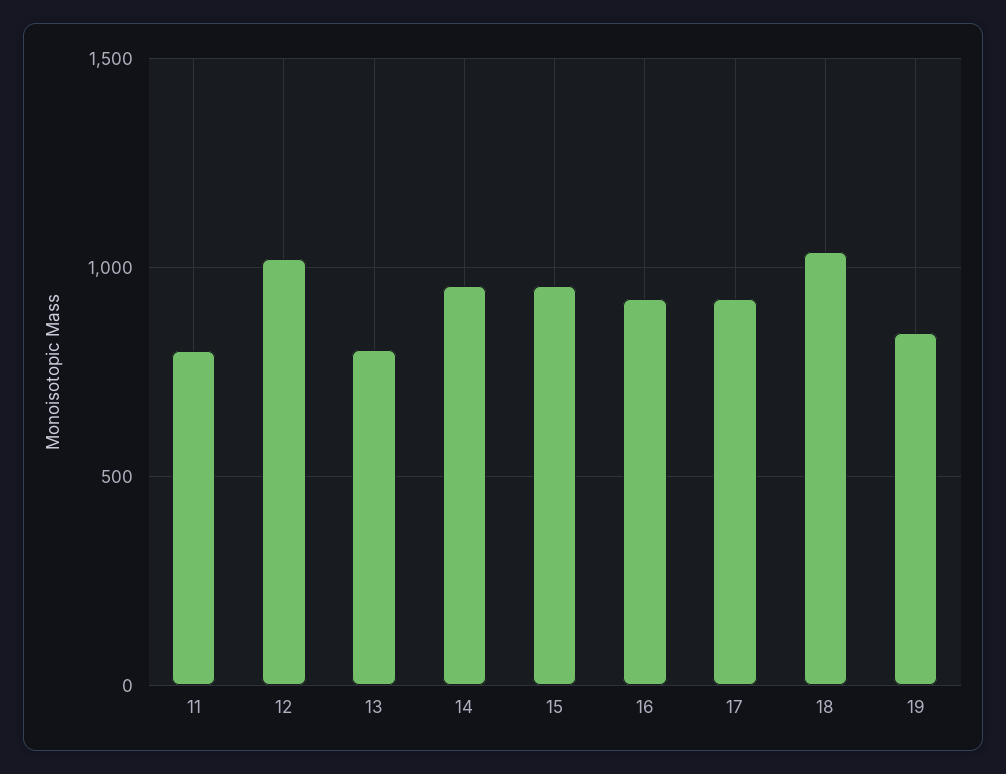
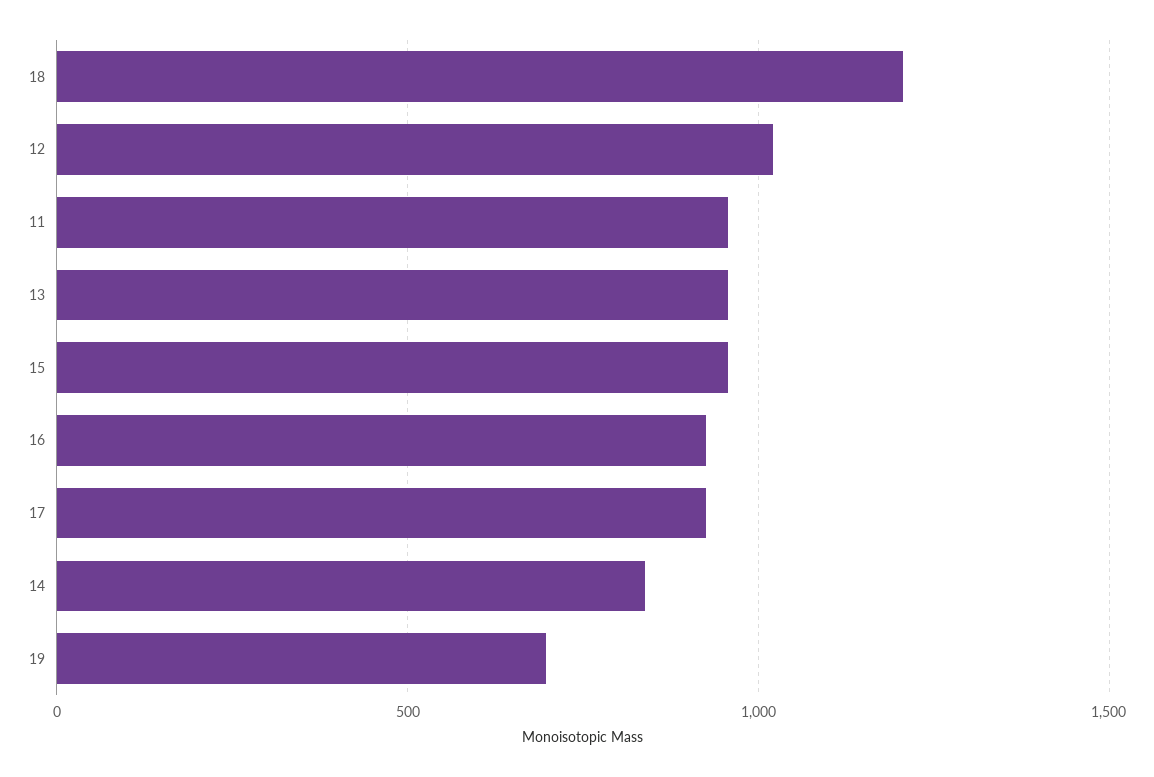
11: 800 -> 950
13: 800 -> 950
14: 950 -> 850
18: 1050 -> 1200
19: 850 -> 700

